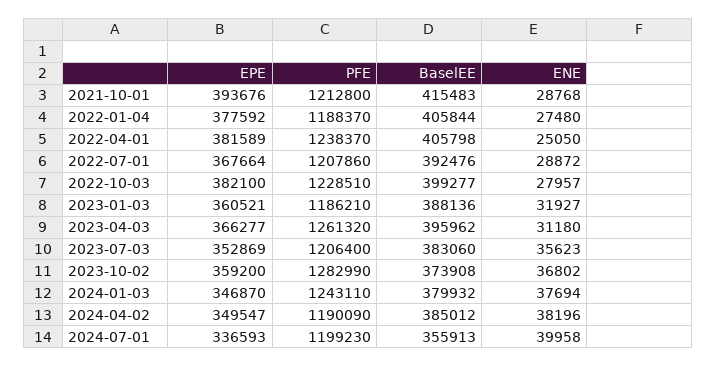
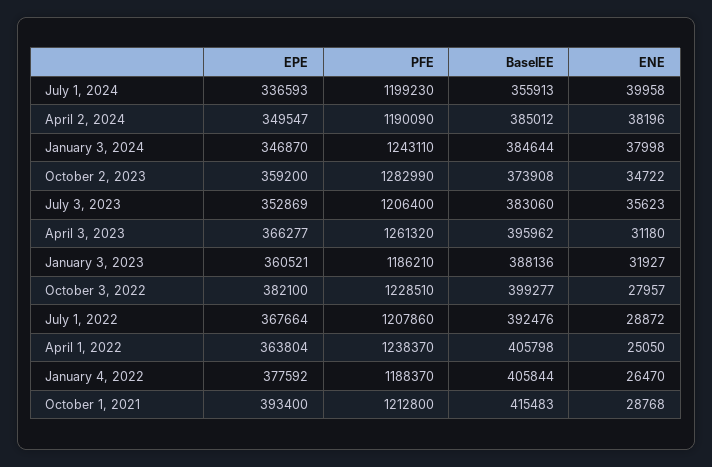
EPE, 2021-10-01: 393676 -> 393400
ENE, 2022-01-04: 27480 -> 26470
EPE, 2022-04-01: 381589 -> 363804
ENE, 2023-10-02: 36802 -> 34722
BaselEE, 2024-01-03: 379932 -> 384644
ENE, 2024-01-03: 37694 -> 37998

